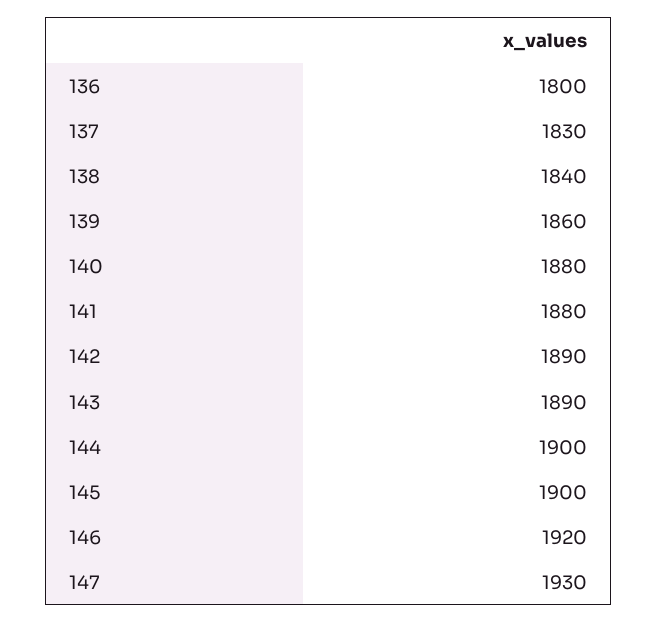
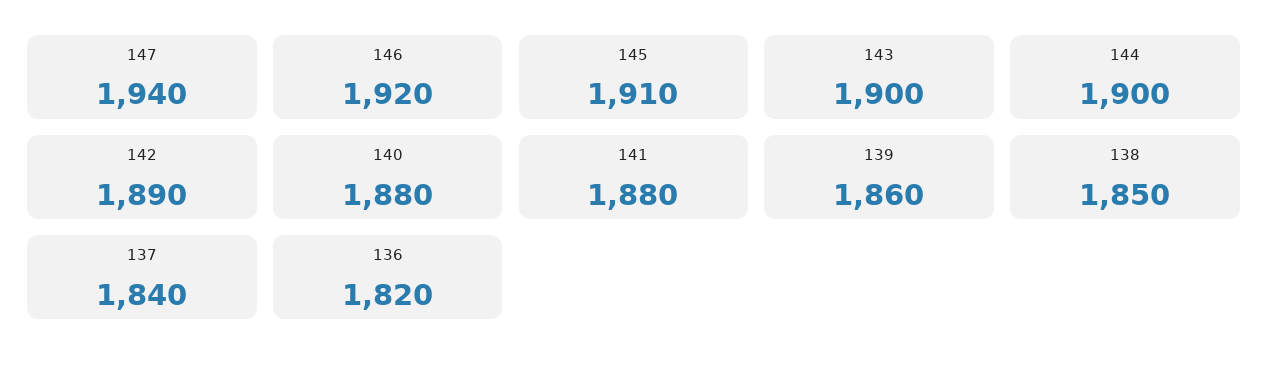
136: 1800 -> 1820
137: 1830 -> 1840
138: 1840 -> 1850
143: 1890 -> 1900
145: 1900 -> 1910
147: 1930 -> 1940

